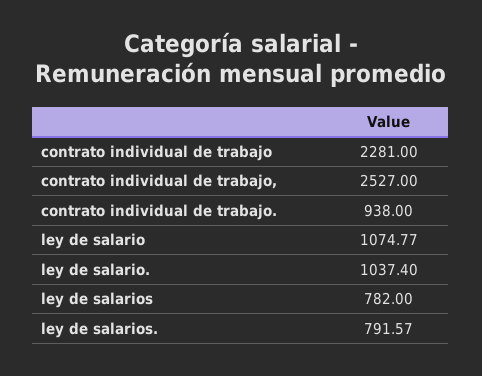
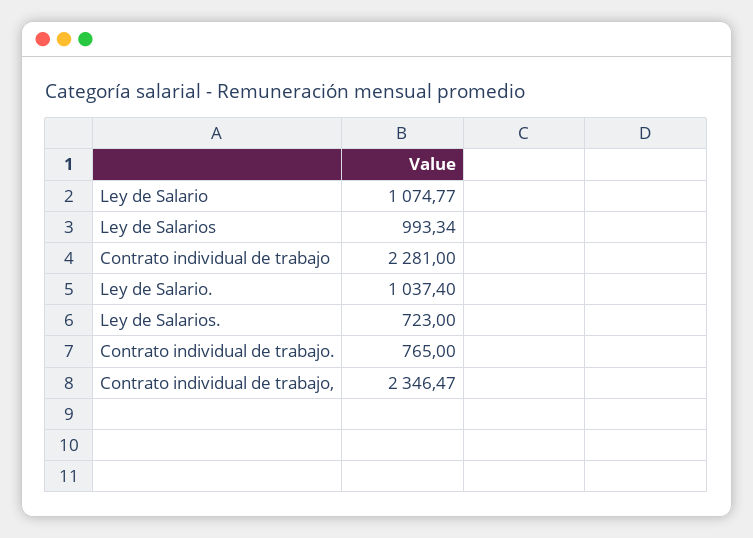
contrato individual de trabajo,: 2527 -> 2346.47
contrato individual de trabajo.: 938 -> 765
ley de salarios: 782 -> 993.34
ley de salarios.: 791.57 -> 723

